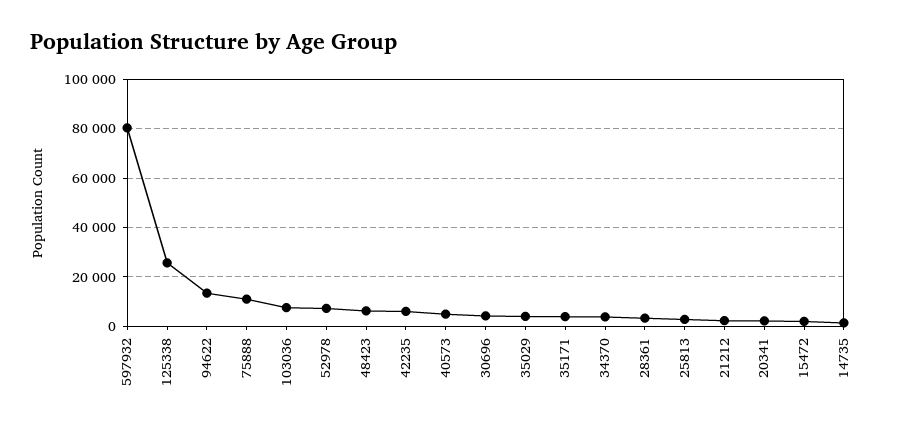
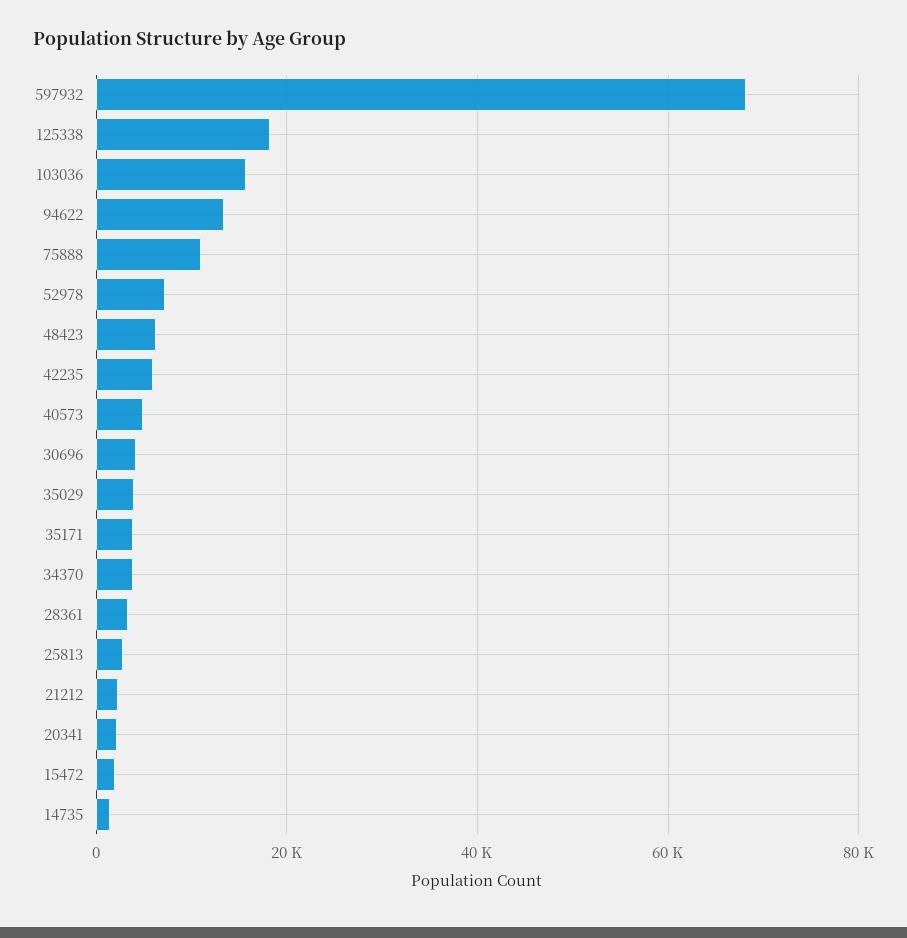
597932: 80000 -> 68000
125338: 25000 -> 18000
103036: 7500 -> 16000

